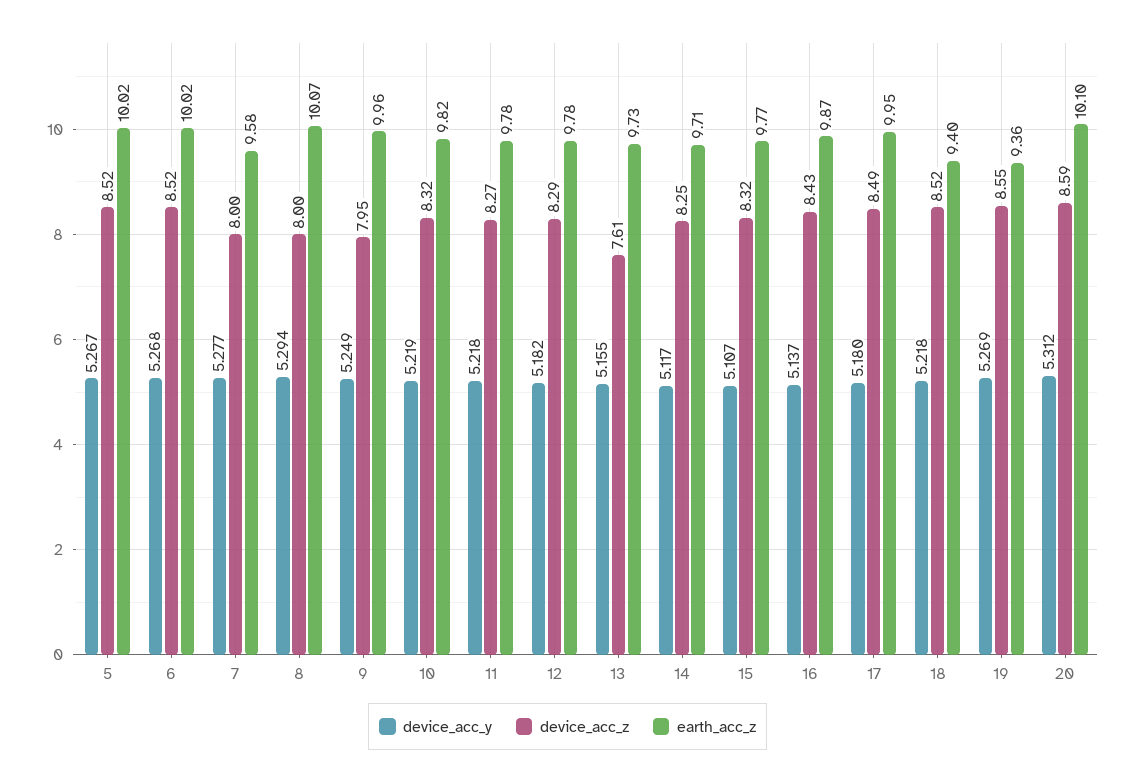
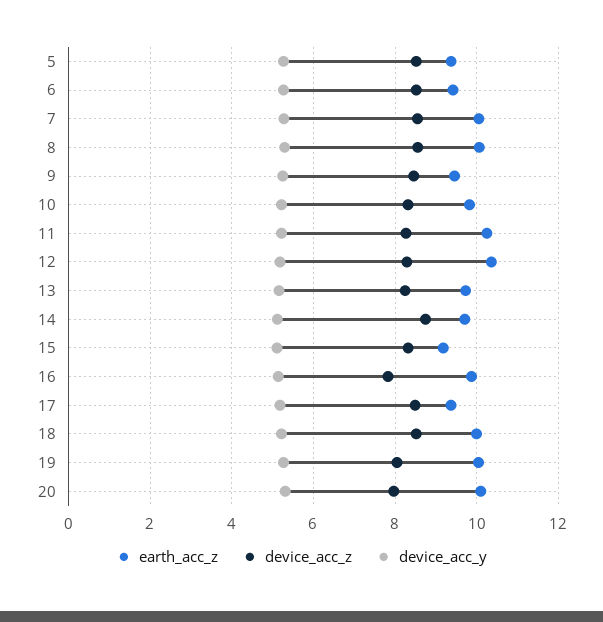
earth_acc_z, 5: 10.02 -> 9.4
earth_acc_z, 6: 10.02 -> 9.4
device_acc_z, 7: 8 -> 8.6
earth_acc_z, 7: 9.58 -> 10
device_acc_z, 8: 8 -> 8.6
device_acc_z, 9: 7.95 -> 8.4
earth_acc_z, 9: 9.96 -> 9.4
earth_acc_z, 11: 9.78 -> 10.2
earth_acc_z, 12: 9.78 -> 10.4
device_acc_z, 13: 7.61 -> 8.2
device_acc_z, 14: 8.25 -> 8.8
earth_acc_z, 15: 9.77 -> 9.2
device_acc_z, 16: 8.43 -> 7.8
earth_acc_z, 17: 9.95 -> 9.4
earth_acc_z, 18: 9.4 -> 10
device_acc_z, 19: 8.55 -> 8
earth_acc_z, 19: 9.36 -> 10
device_acc_z, 20: 8.59 -> 8

